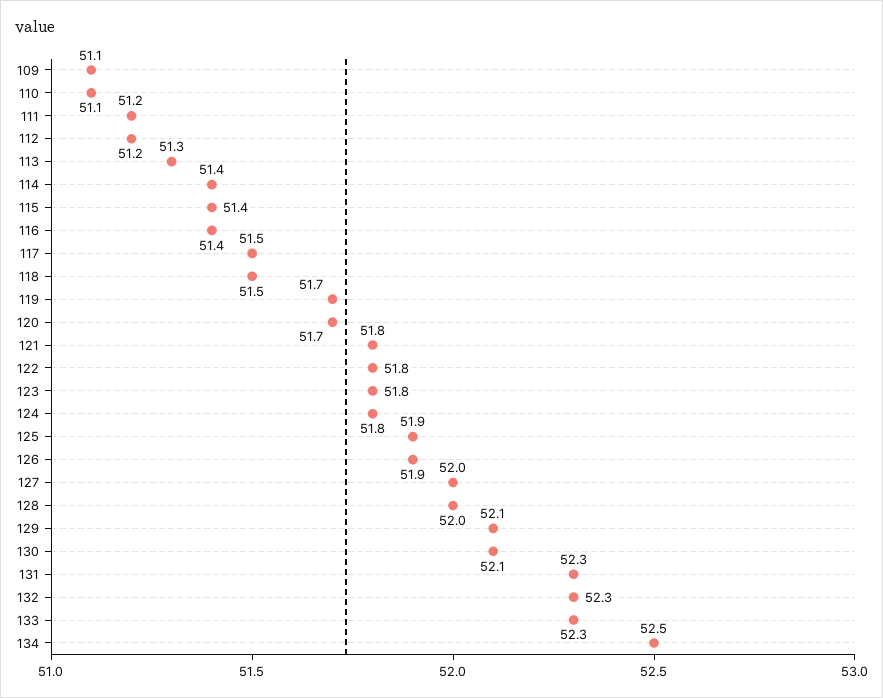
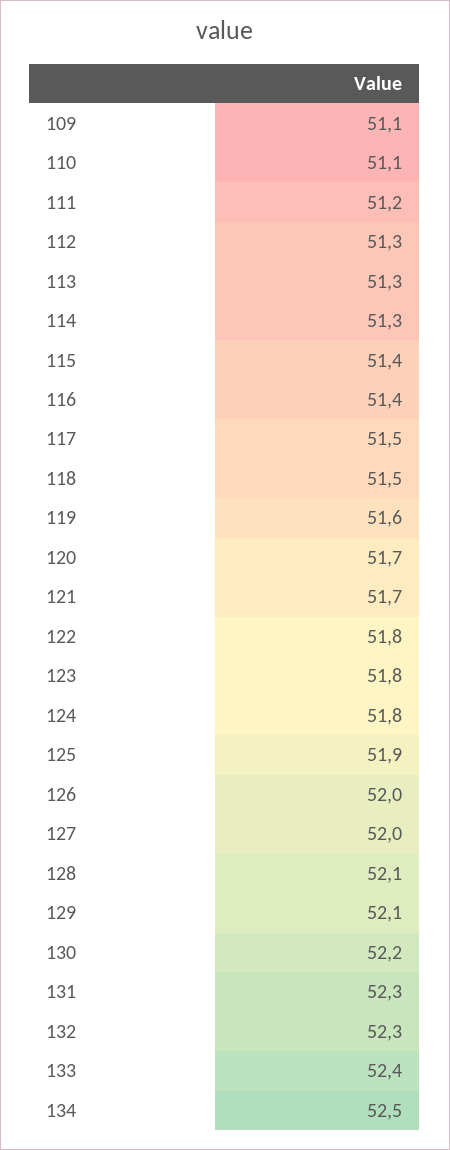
112: 51.2 -> 51.3
114: 51.4 -> 51.3
119: 51.7 -> 51.6
121: 51.8 -> 51.7
126: 51.9 -> 52
128: 52 -> 52.1
130: 52.1 -> 52.2
133: 52.3 -> 52.4

